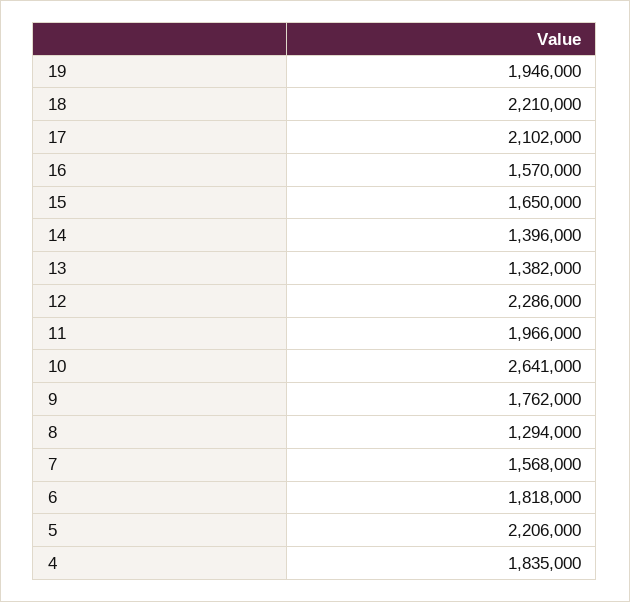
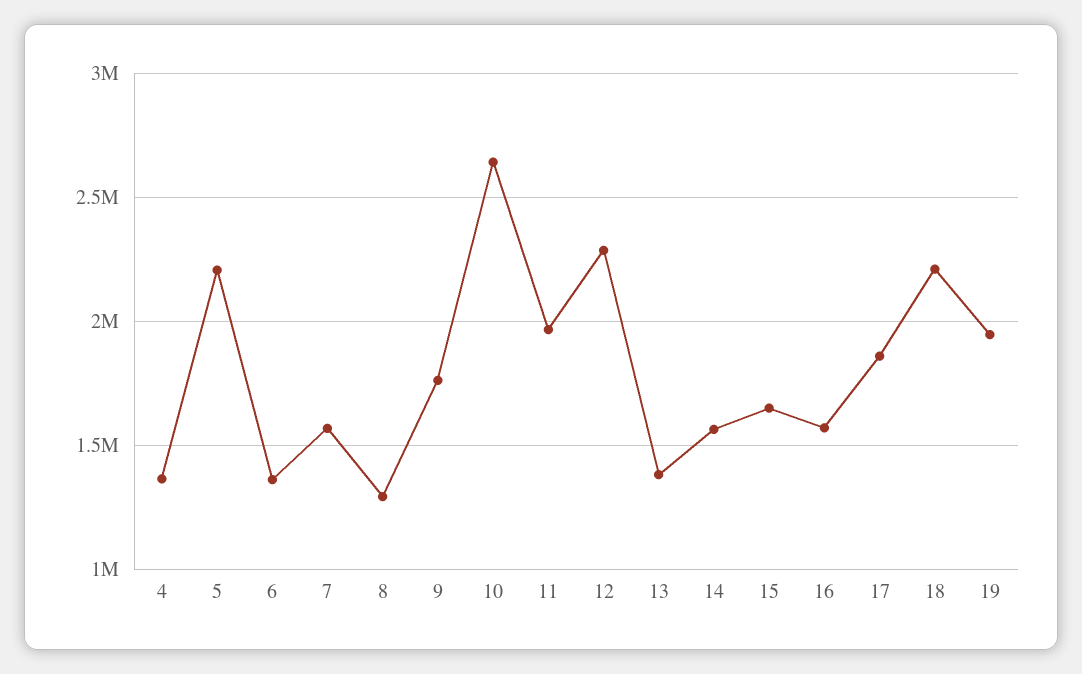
17: 2102000 -> 1850000
14: 1396000 -> 1550000
6: 1818000 -> 1350000
4: 1835000 -> 1350000

